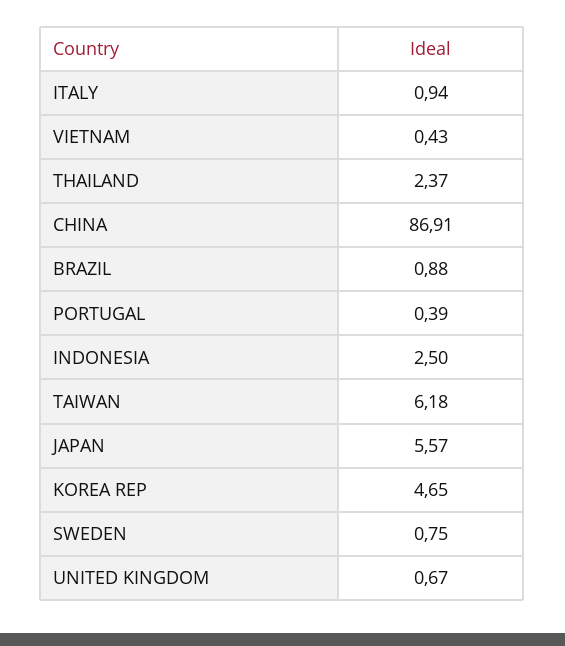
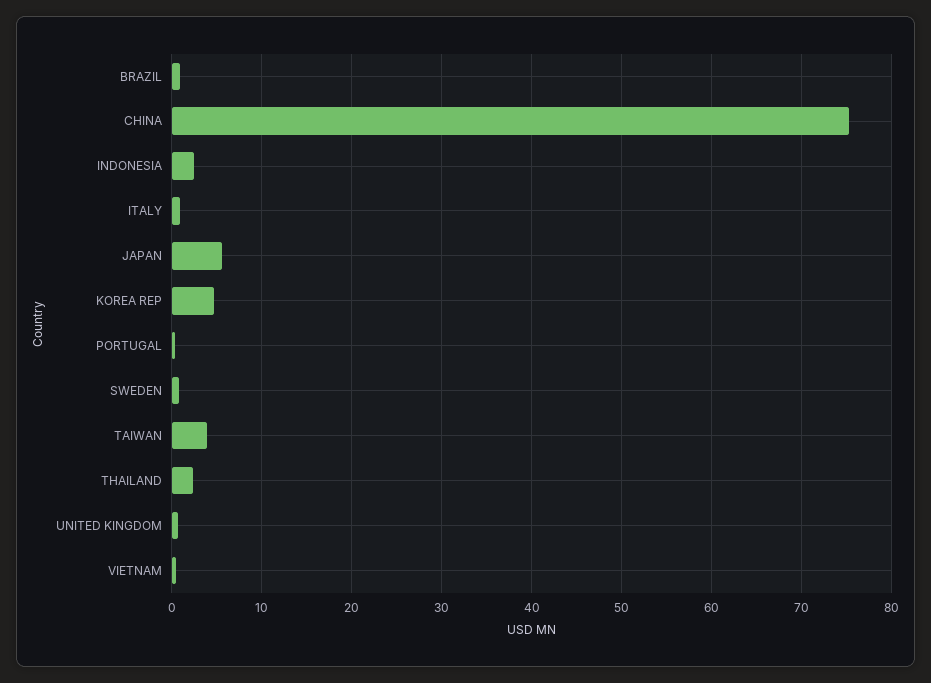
CHINA: 86.91 -> 75
TAIWAN: 6.18 -> 4

